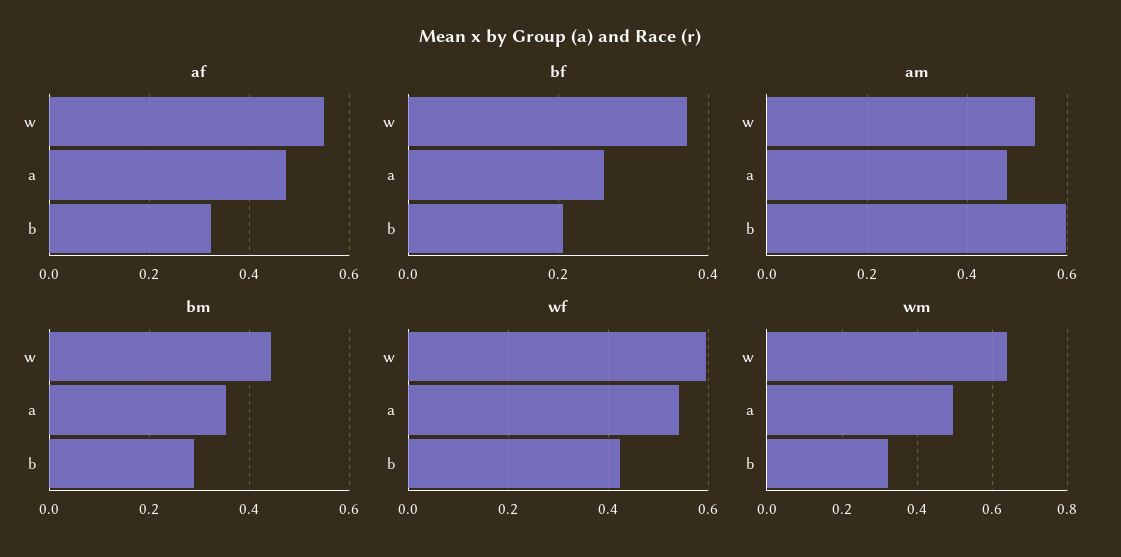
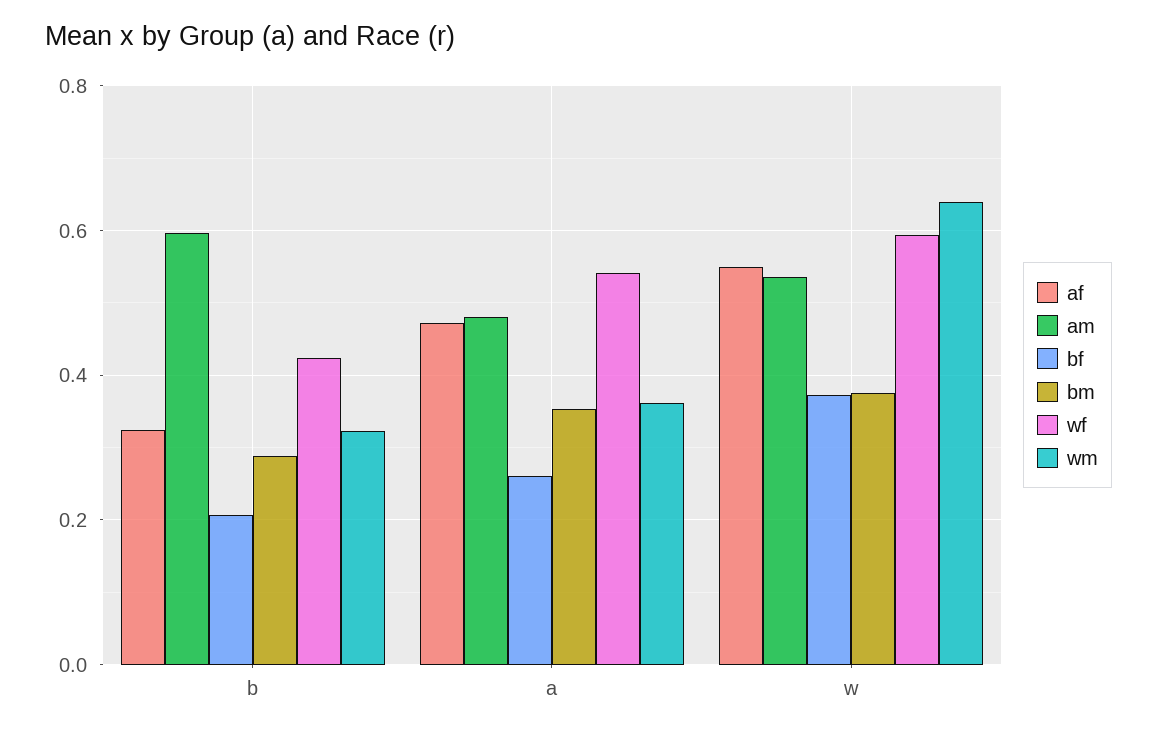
bm, w: 0.44 -> 0.38
wm, a: 0.5 -> 0.36

